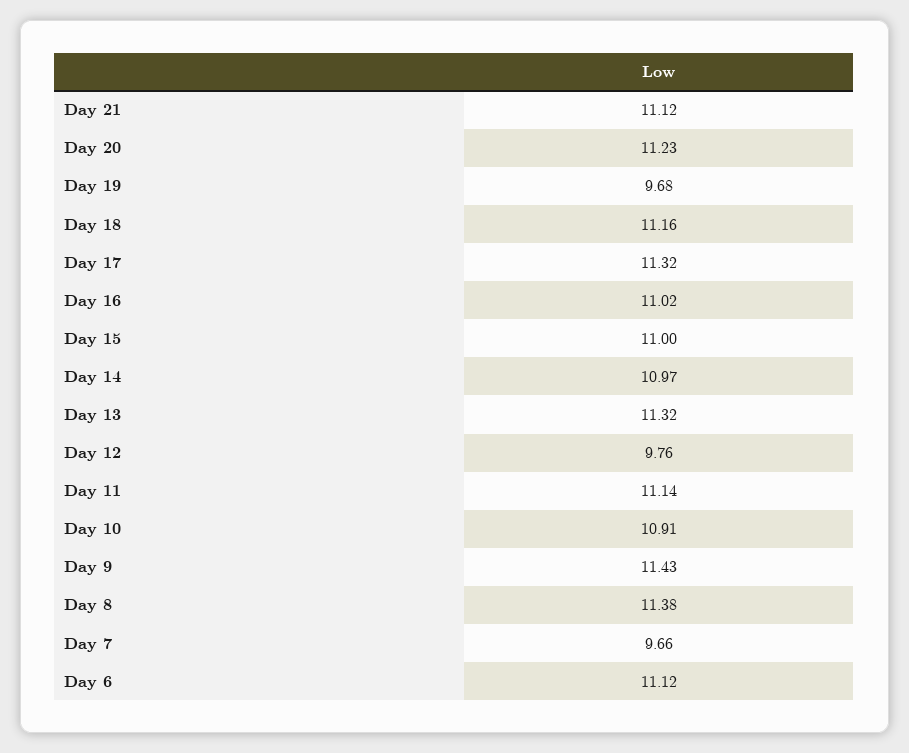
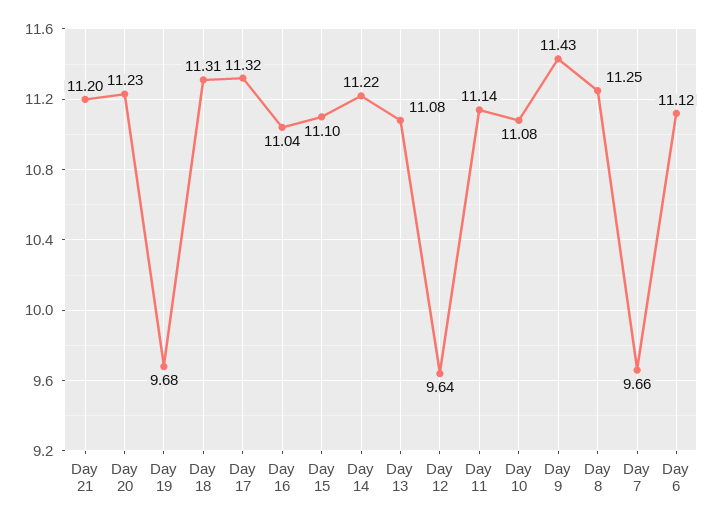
Day 21: 11.12 -> 11.2
Day 18: 11.16 -> 11.31
Day 16: 11.02 -> 11.04
Day 15: 11 -> 11.1
Day 14: 10.97 -> 11.22
Day 13: 11.32 -> 11.08
Day 12: 9.76 -> 9.64
Day 10: 10.91 -> 11.08
Day 8: 11.38 -> 11.25

